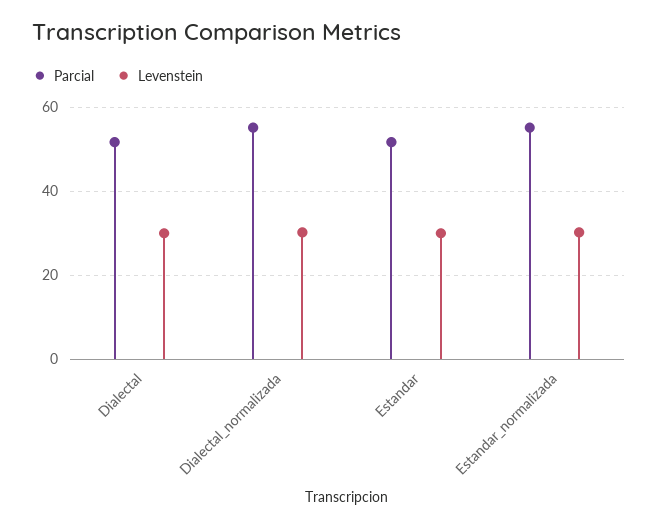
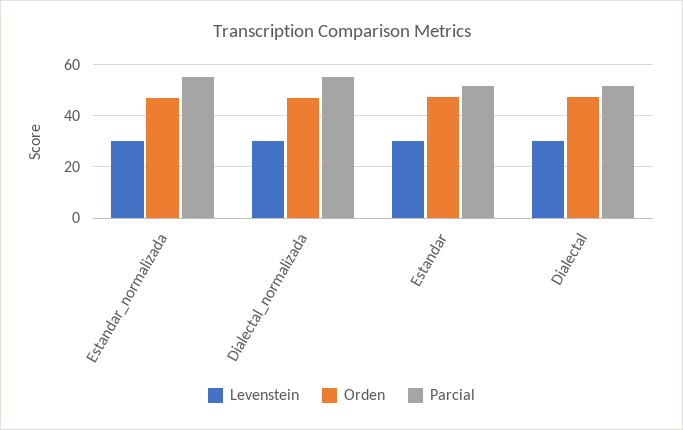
Orden, Estandar_normalizada: none -> 47.5
Orden, Dialectal_normalizada: none -> 47.5
Orden, Estandar: none -> 47.5
Orden, Dialectal: none -> 47.5

